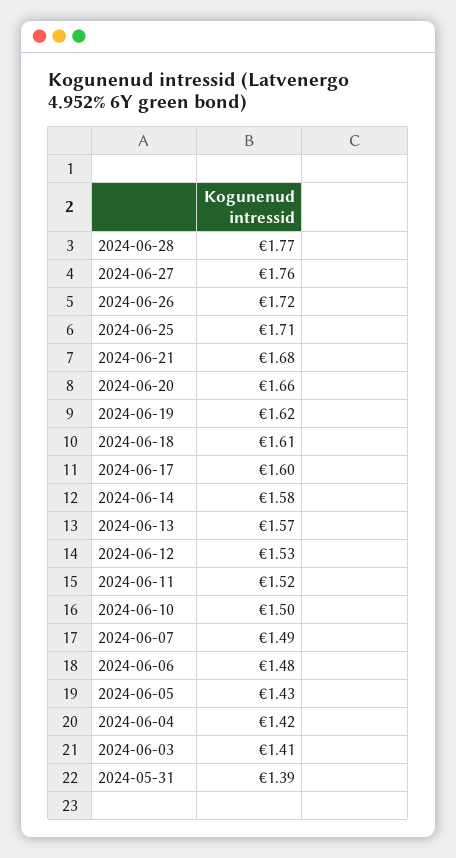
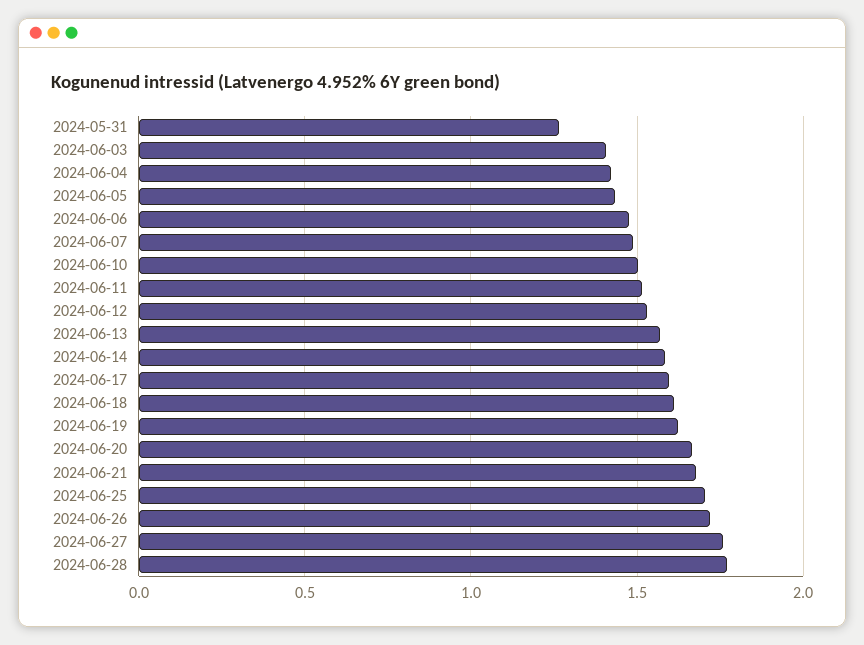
2024-05-31: 1.39 -> 1.25

